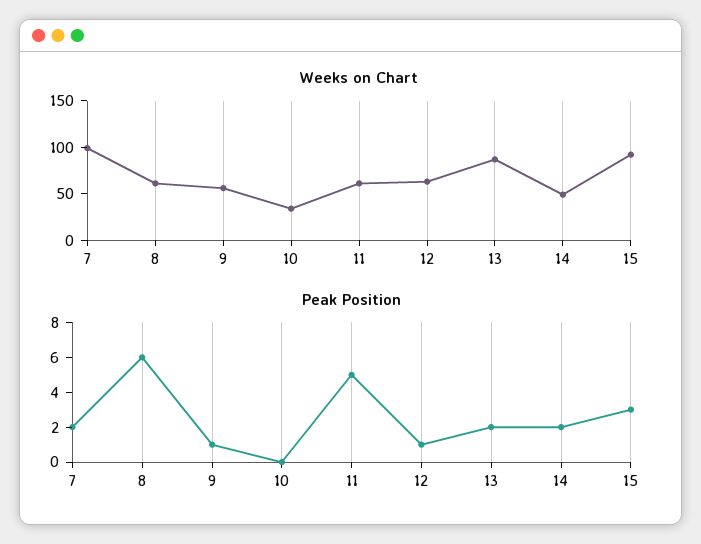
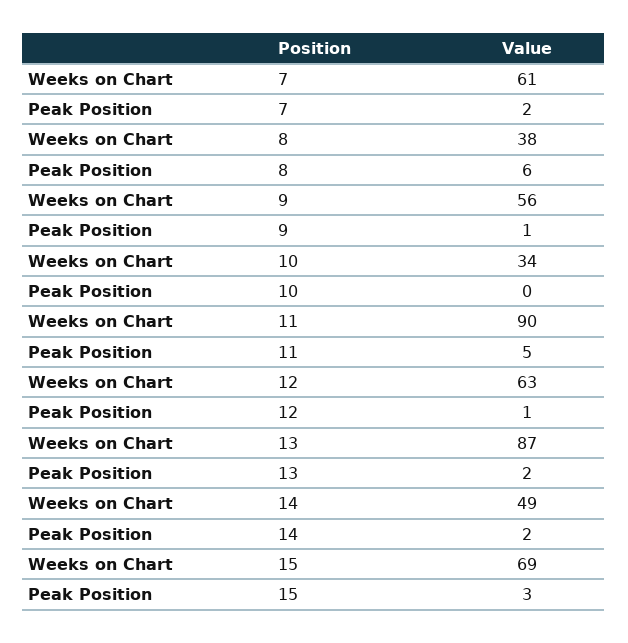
Weeks on Chart, 7: 100 -> 61
Weeks on Chart, 8: 60 -> 38
Weeks on Chart, 11: 60 -> 90
Weeks on Chart, 15: 90 -> 69

